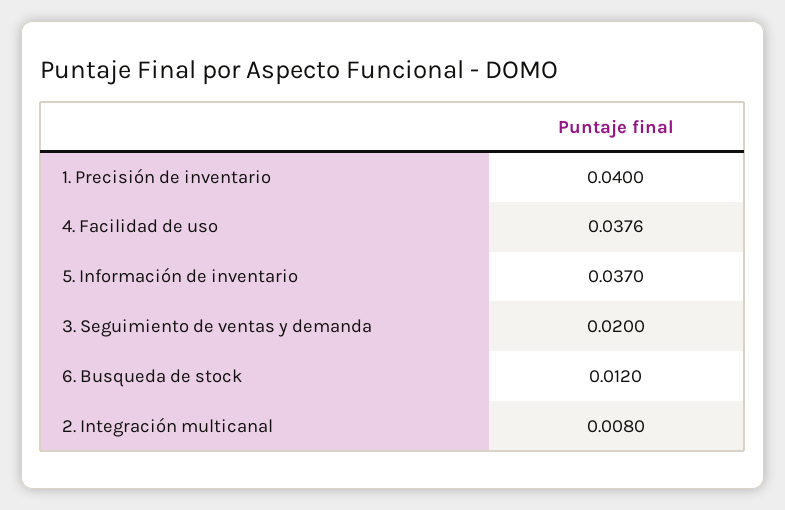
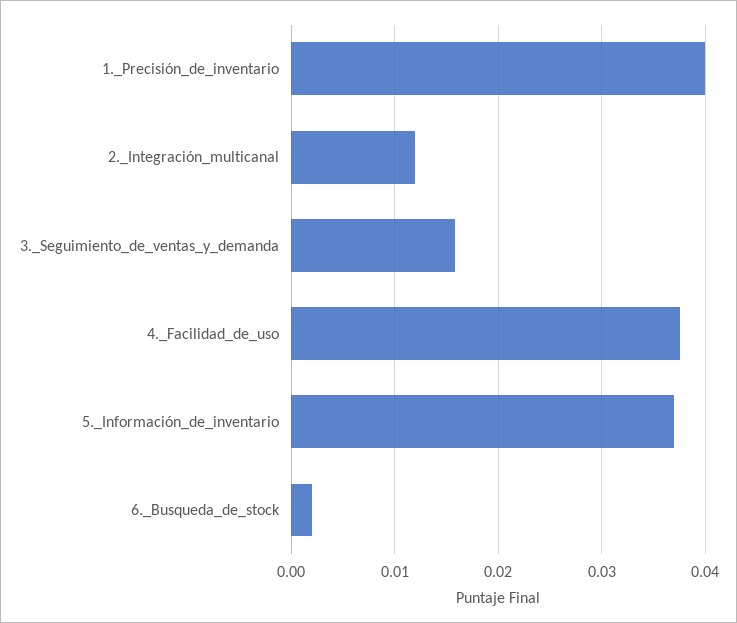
3. Seguimiento de ventas y demanda: 0.02 -> 0.016
6. Busqueda de stock: 0.012 -> 0.002
2. Integración multicanal: 0.008 -> 0.012

